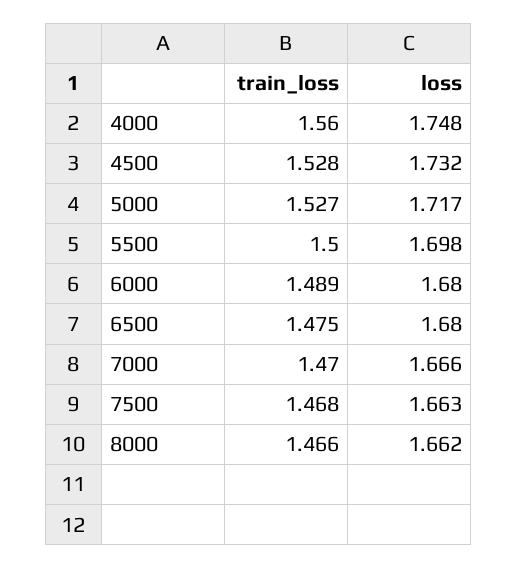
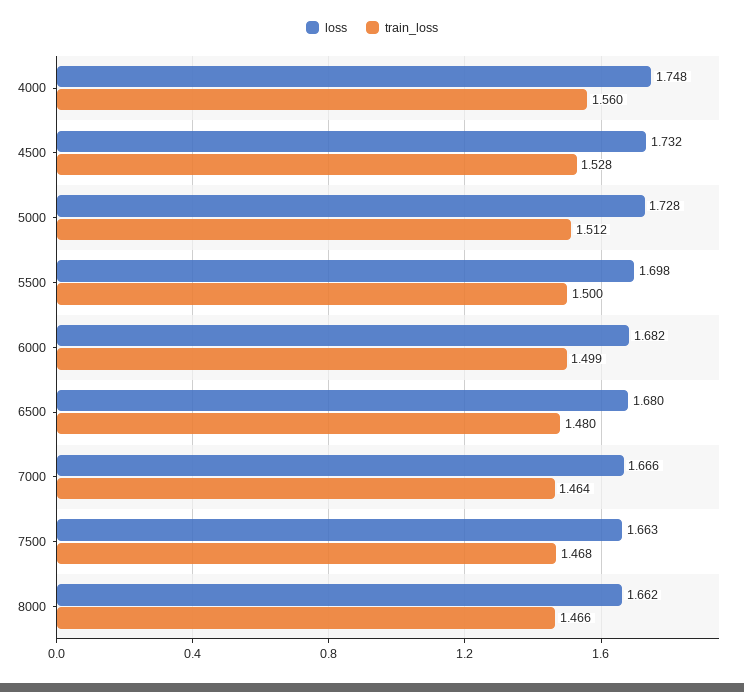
train_loss, 5000: 1.527 -> 1.512
loss, 5000: 1.717 -> 1.728
train_loss, 6000: 1.489 -> 1.499
loss, 6000: 1.68 -> 1.682
train_loss, 6500: 1.475 -> 1.48
train_loss, 7000: 1.47 -> 1.464

